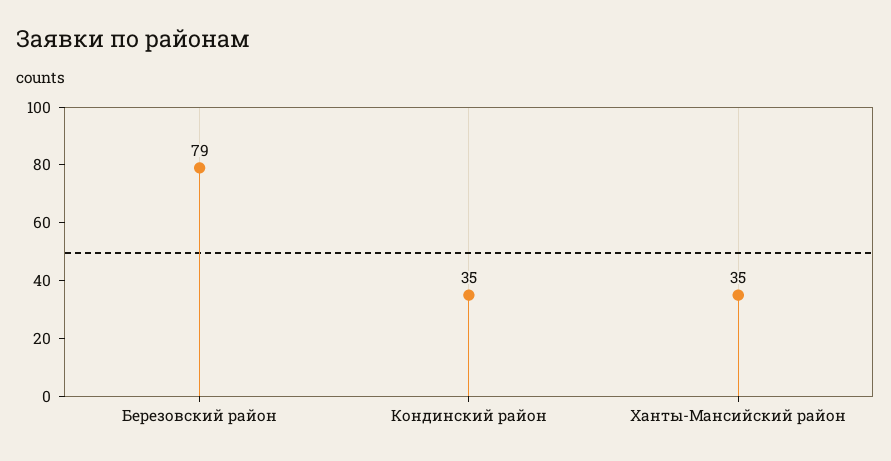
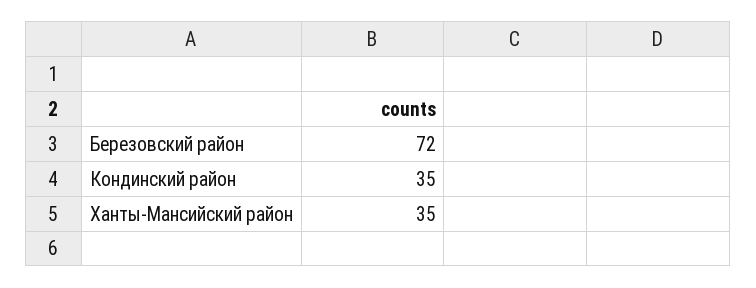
Березовский район: 79 -> 72

